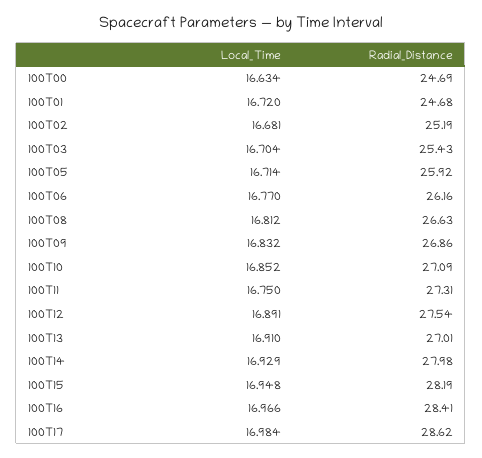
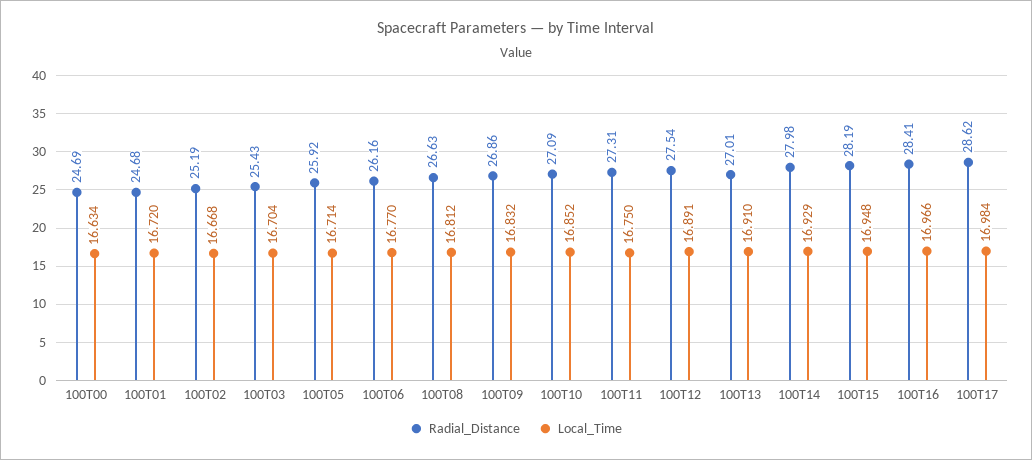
Local_Time, 100T02: 16.681 -> 16.668

